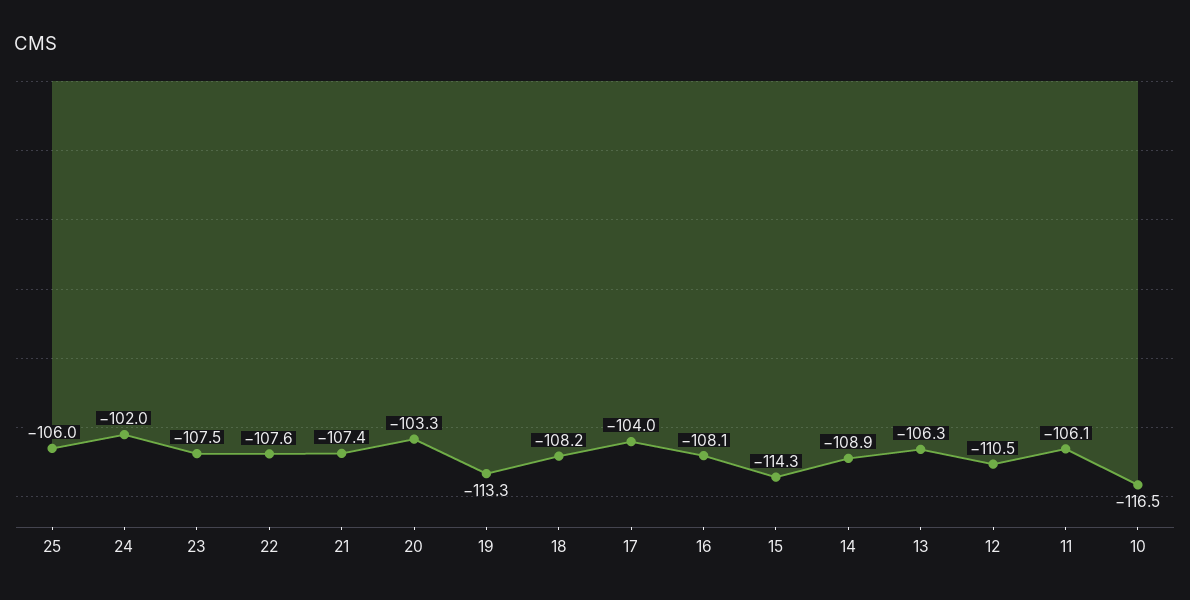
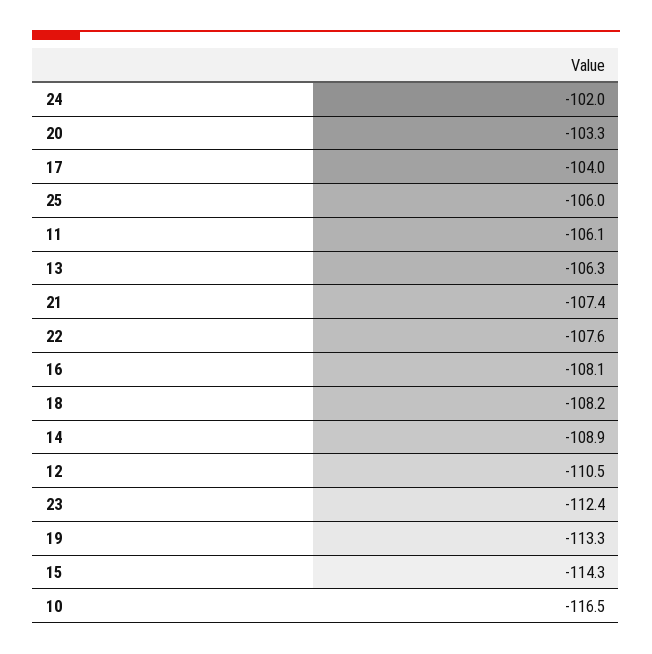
23: -107.5 -> -112.4

